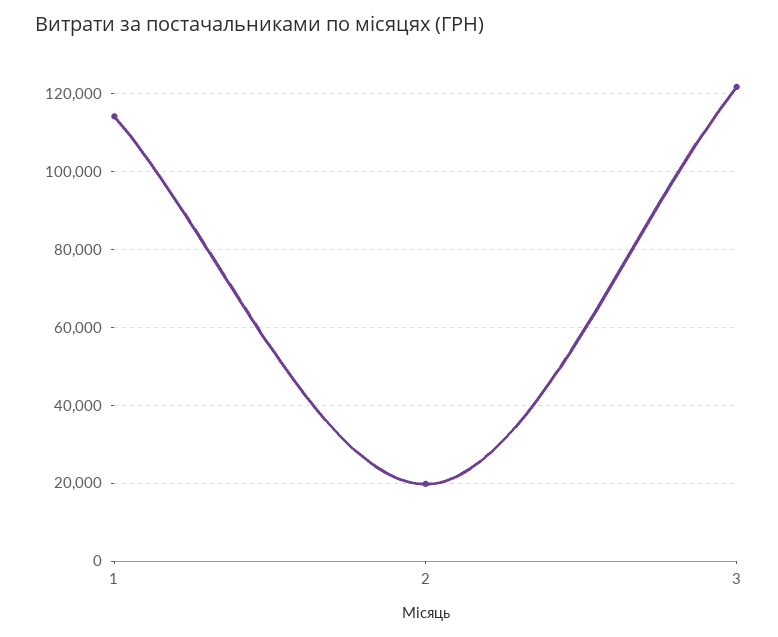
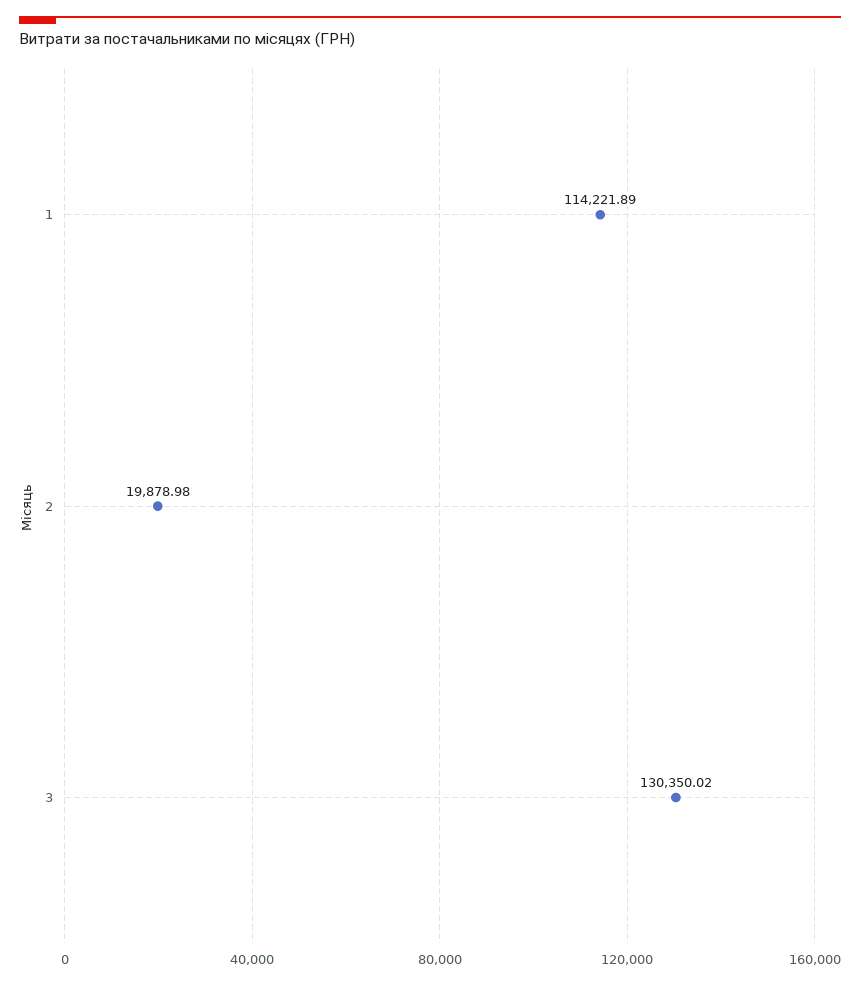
3: 122000 -> 130350.02

